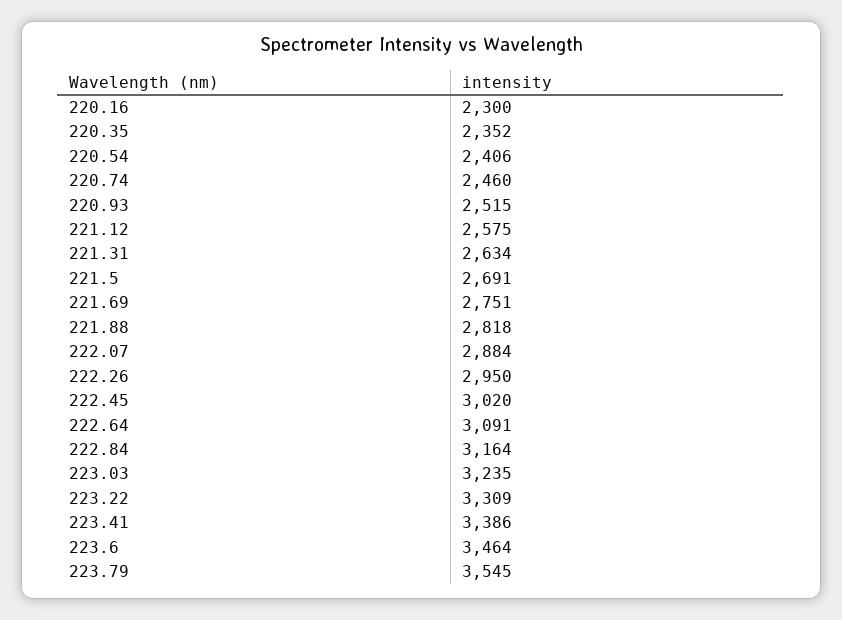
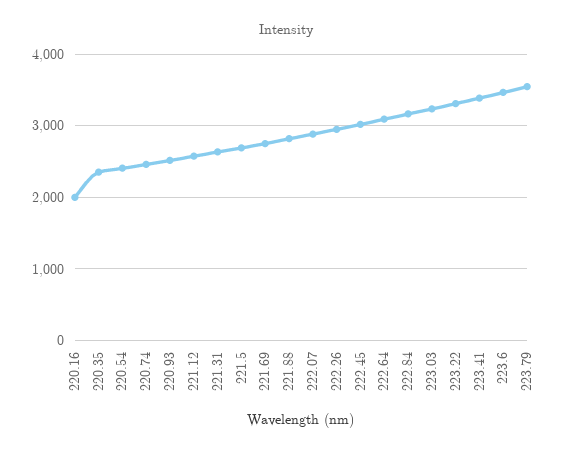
220.16: 2300 -> 2000

